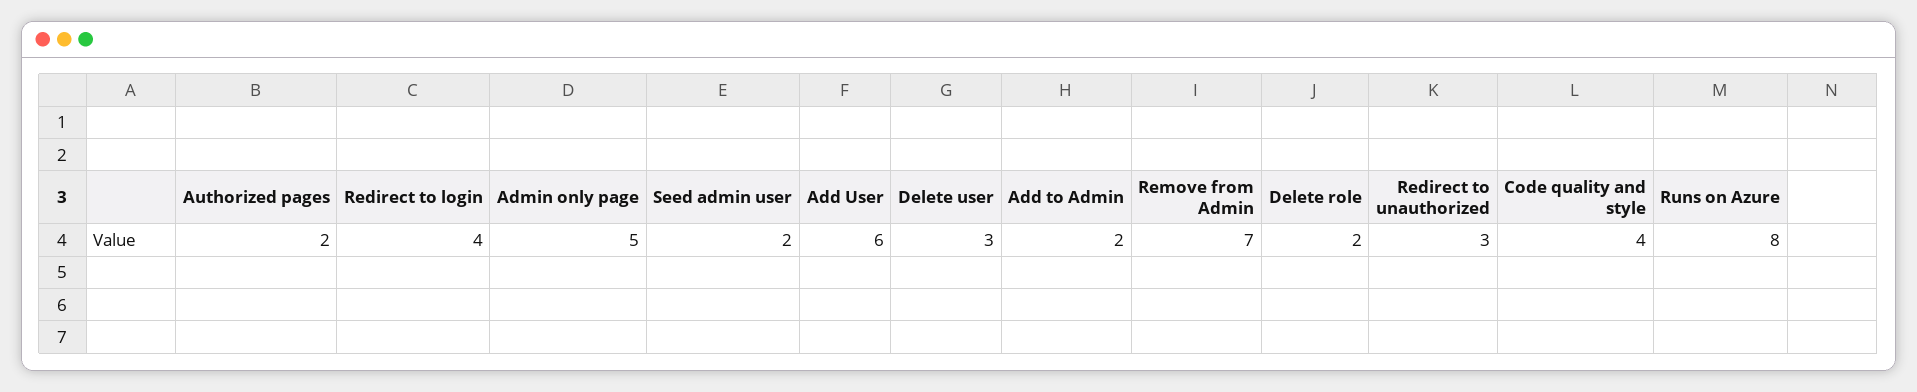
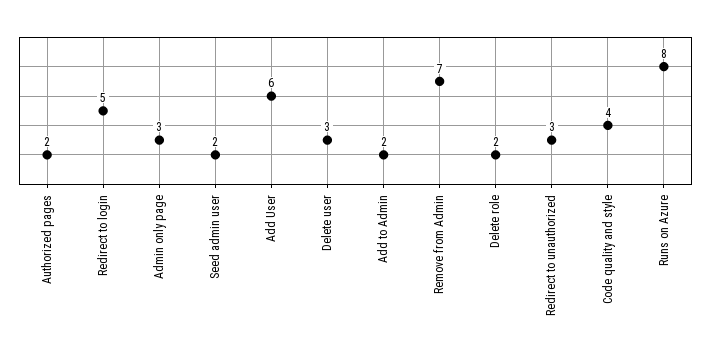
Redirect to login: 4 -> 5
Admin only page: 5 -> 3

